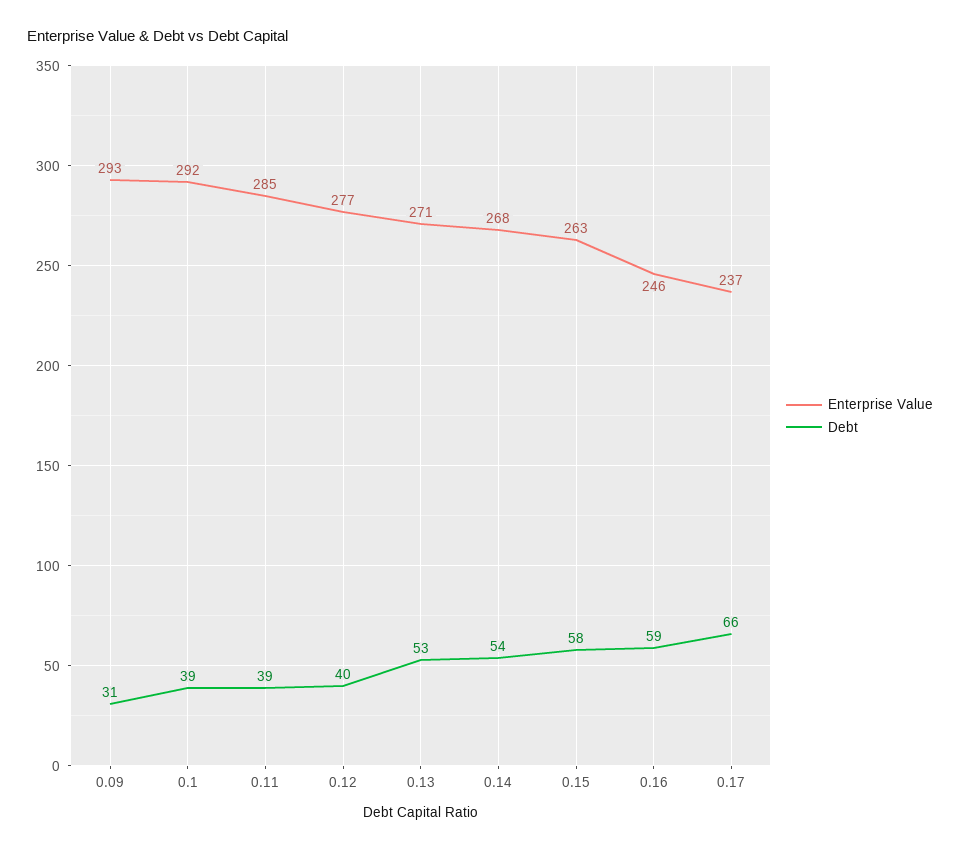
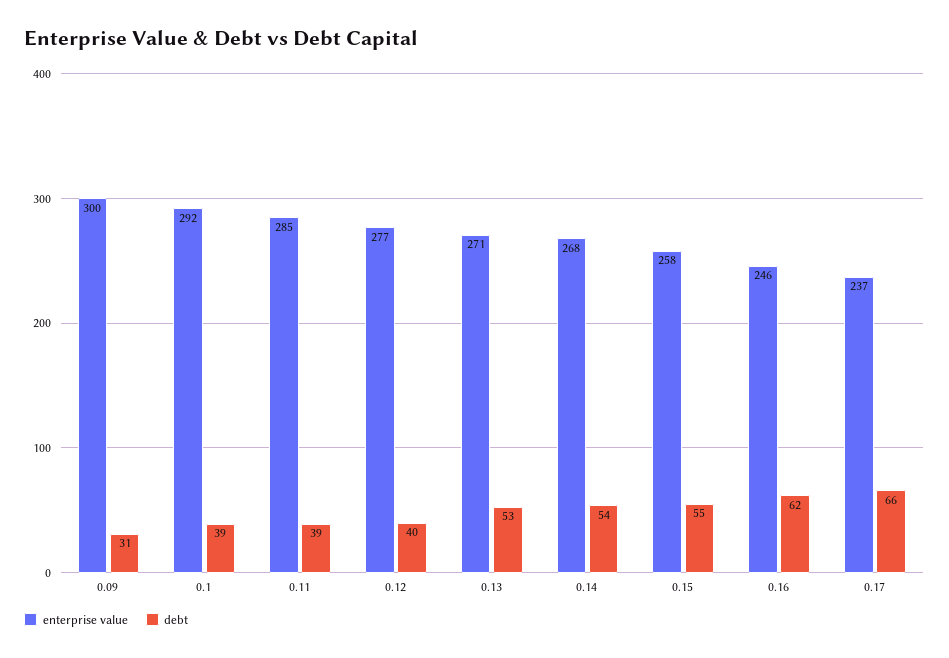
Enterprise Value, 0.09: 293 -> 300
Enterprise Value, 0.15: 263 -> 258
Debt, 0.15: 58 -> 55
Debt, 0.16: 59 -> 62

